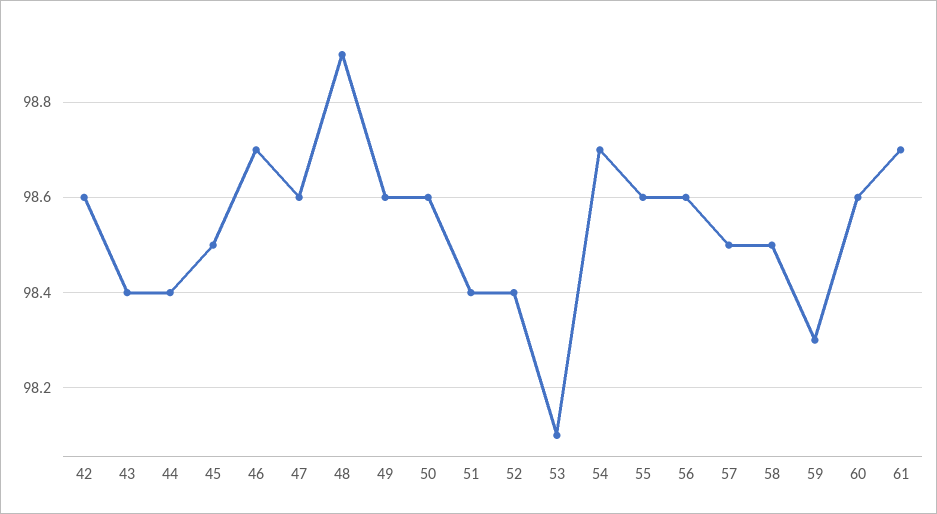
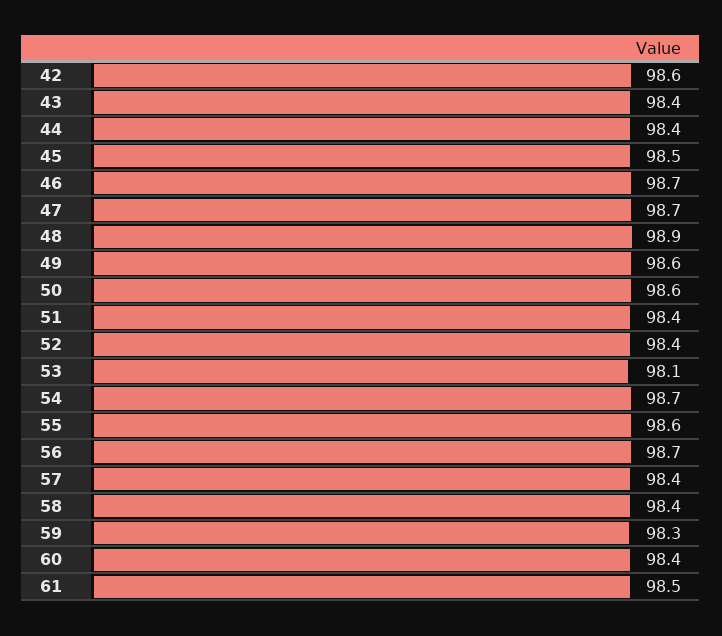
47: 98.6 -> 98.7
56: 98.6 -> 98.7
57: 98.5 -> 98.4
58: 98.5 -> 98.4
60: 98.6 -> 98.4
61: 98.7 -> 98.5

